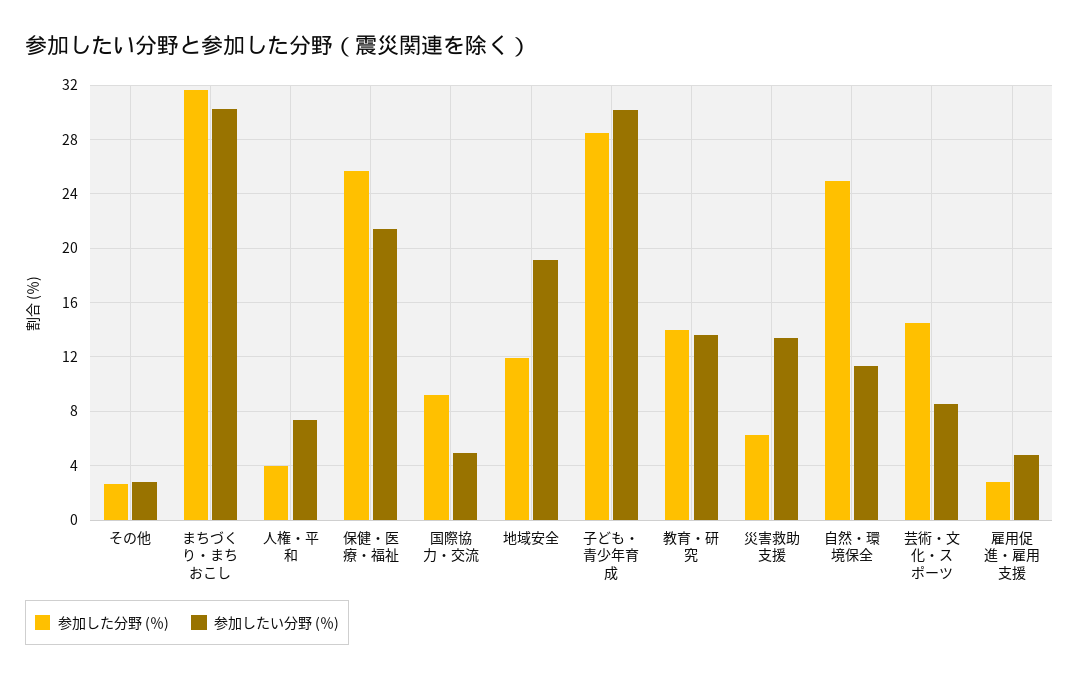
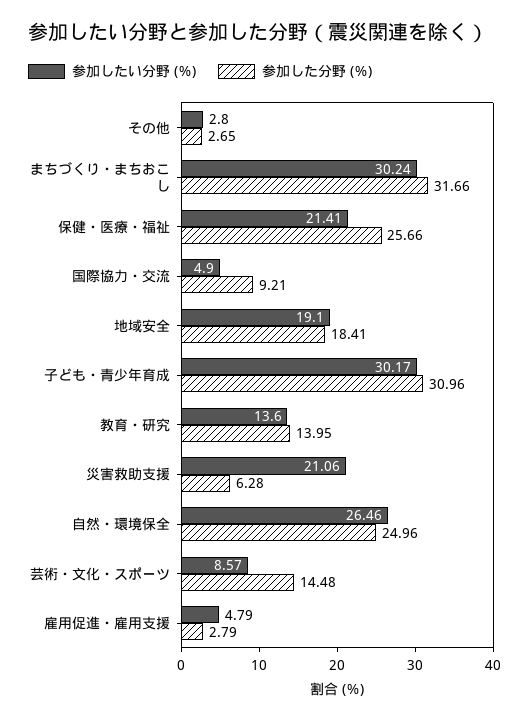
参加した分野 (％), 人権・平和: 4 -> none
参加したい分野 (％), 人権・平和: 7.5 -> none
参加した分野 (％), 地域安全: 12 -> 18.41
参加した分野 (％), 子ども・青少年育成: 28.5 -> 30.96
参加したい分野 (％), 災害救助支援: 13.5 -> 21.06
参加したい分野 (％), 自然・環境保全: 11.5 -> 26.46

